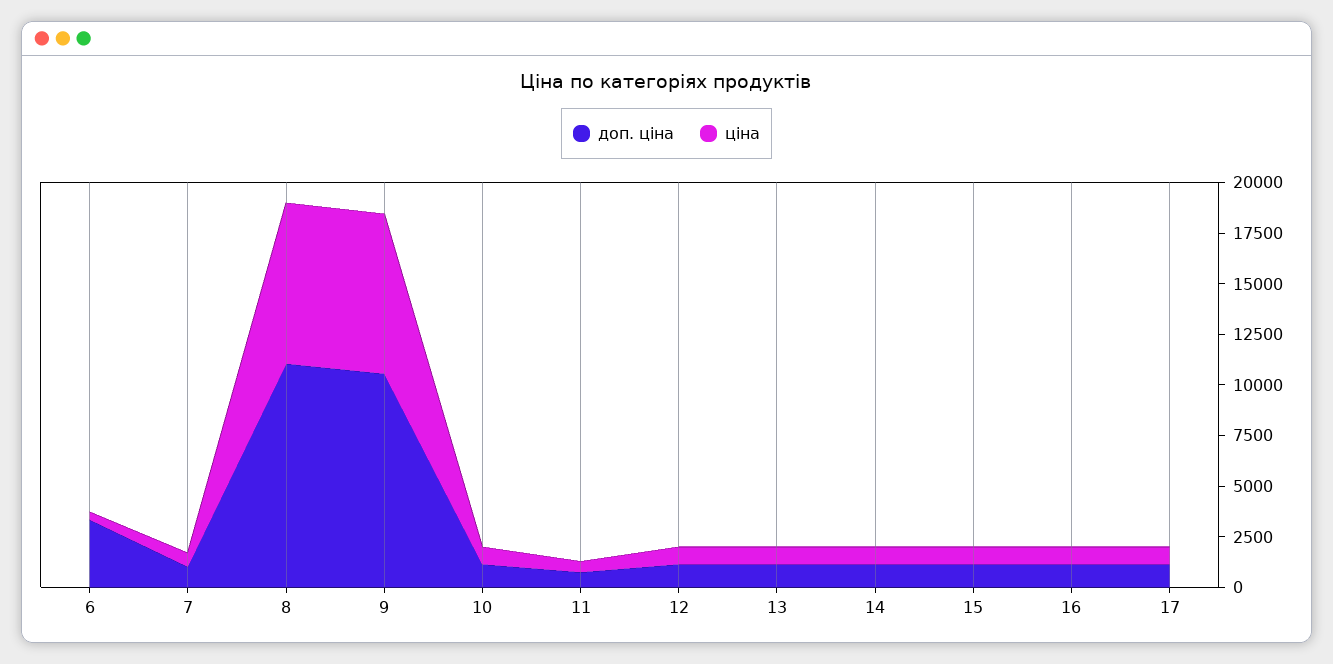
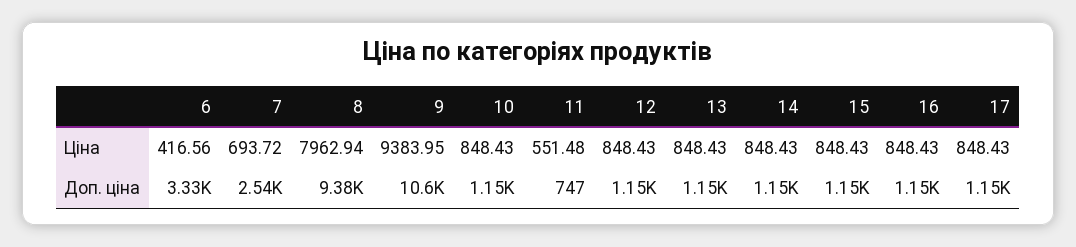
доп. ціна, 7: 1000 -> 2540
доп. ціна, 8: 11000 -> 9380
ціна, 9: 8000 -> 9383.95

